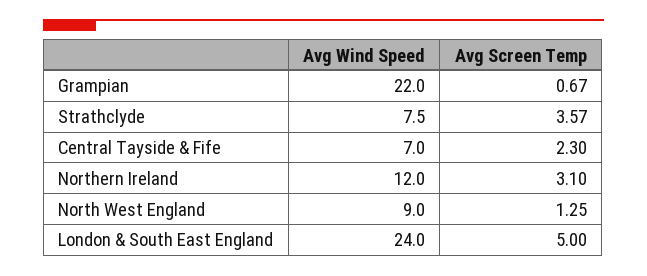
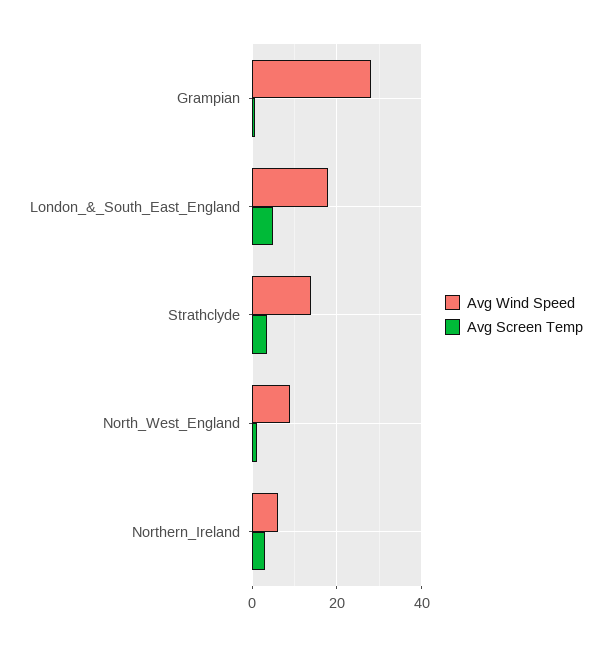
Avg Wind Speed, Grampian: 22 -> 28
Avg Wind Speed, Strathclyde: 7.5 -> 14
Avg Wind Speed, Central Tayside & Fife: 7 -> none
Avg Screen Temp, Central Tayside & Fife: 2.3 -> none
Avg Wind Speed, Northern Ireland: 12 -> 6
Avg Wind Speed, London & South East England: 24 -> 18

